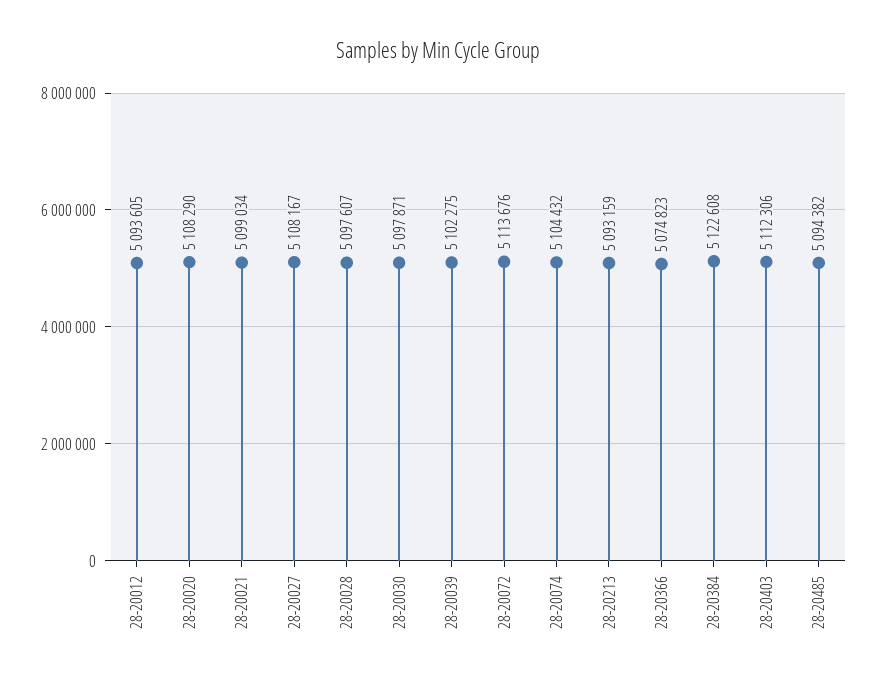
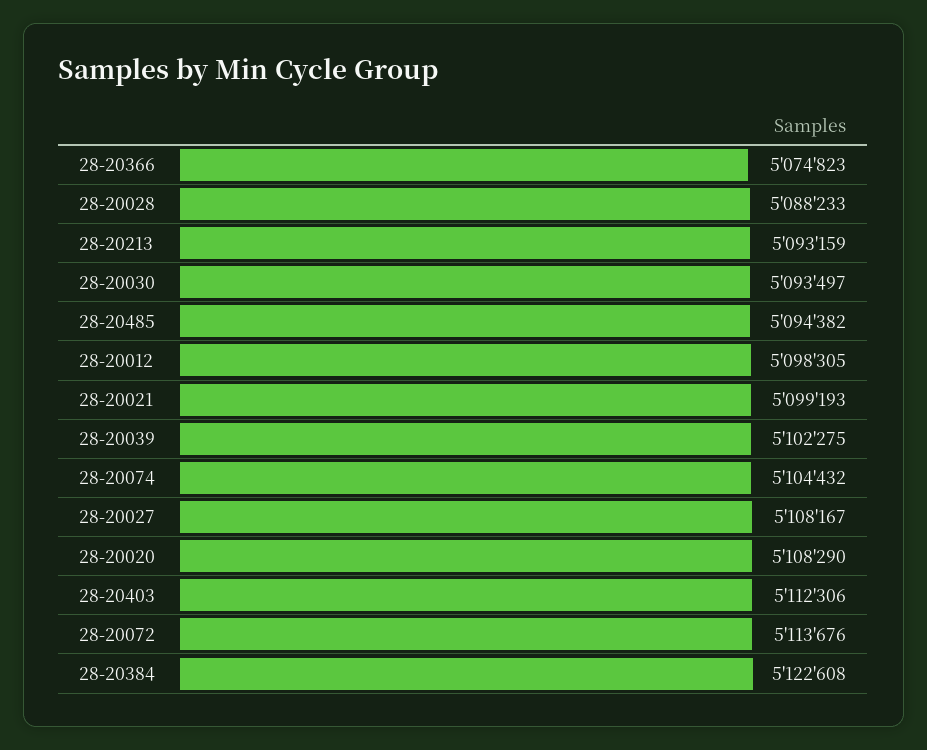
28-20012: 5093605 -> 5098305
28-20021: 5099034 -> 5099193
28-20028: 5097607 -> 5088233
28-20030: 5097871 -> 5093497

